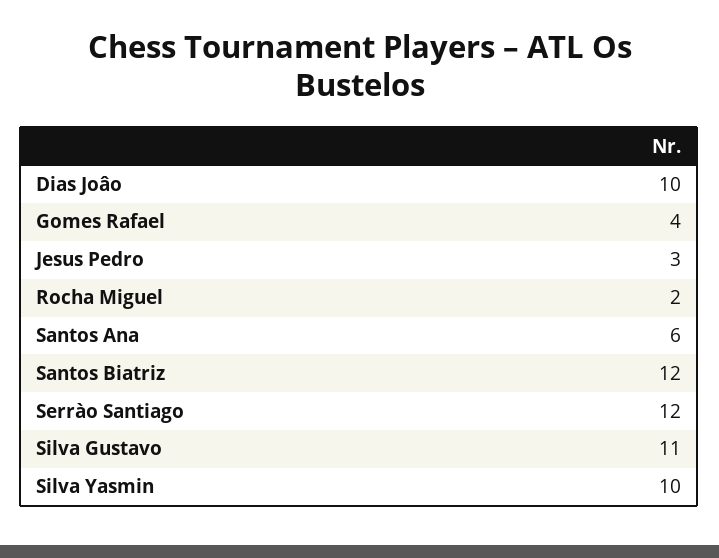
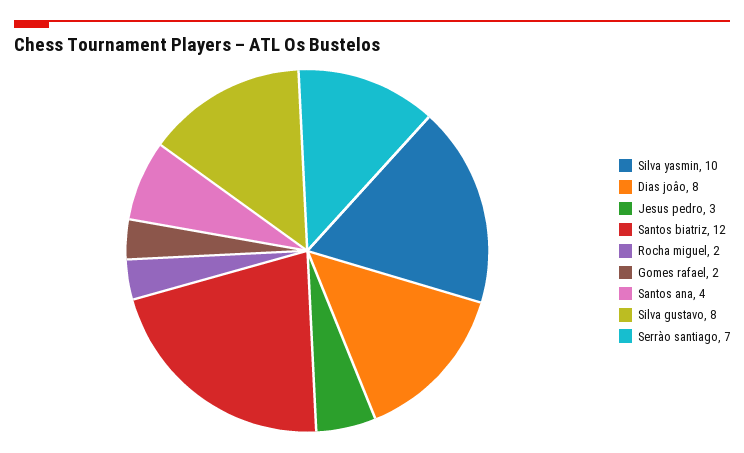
Dias Joâo: 10 -> 8
Gomes Rafael: 4 -> 2
Santos Ana: 6 -> 4
Serrào Santiago: 12 -> 7
Silva Gustavo: 11 -> 8

